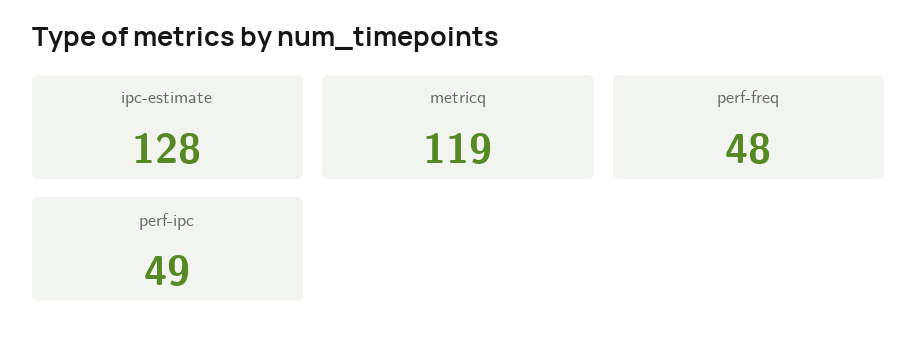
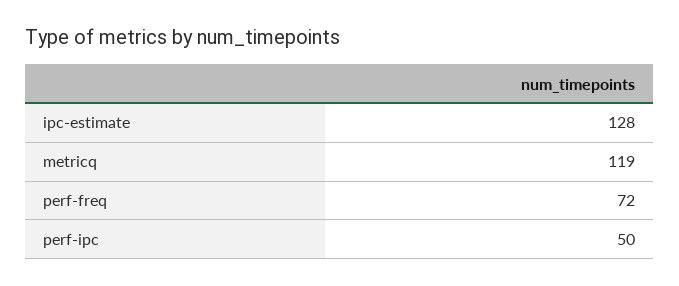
perf-freq: 48 -> 72
perf-ipc: 49 -> 50

